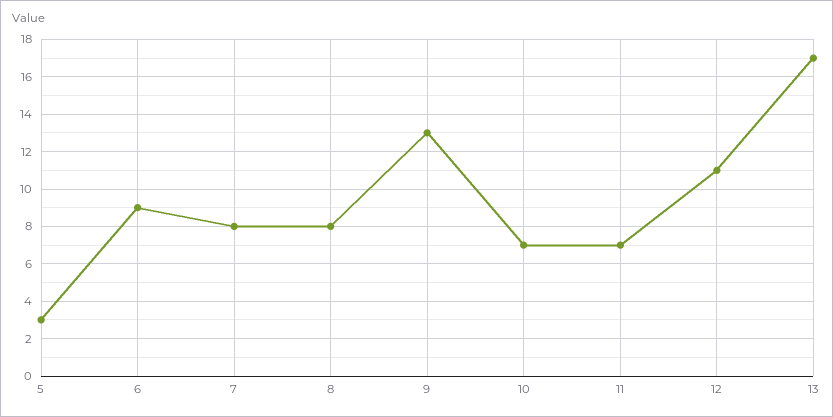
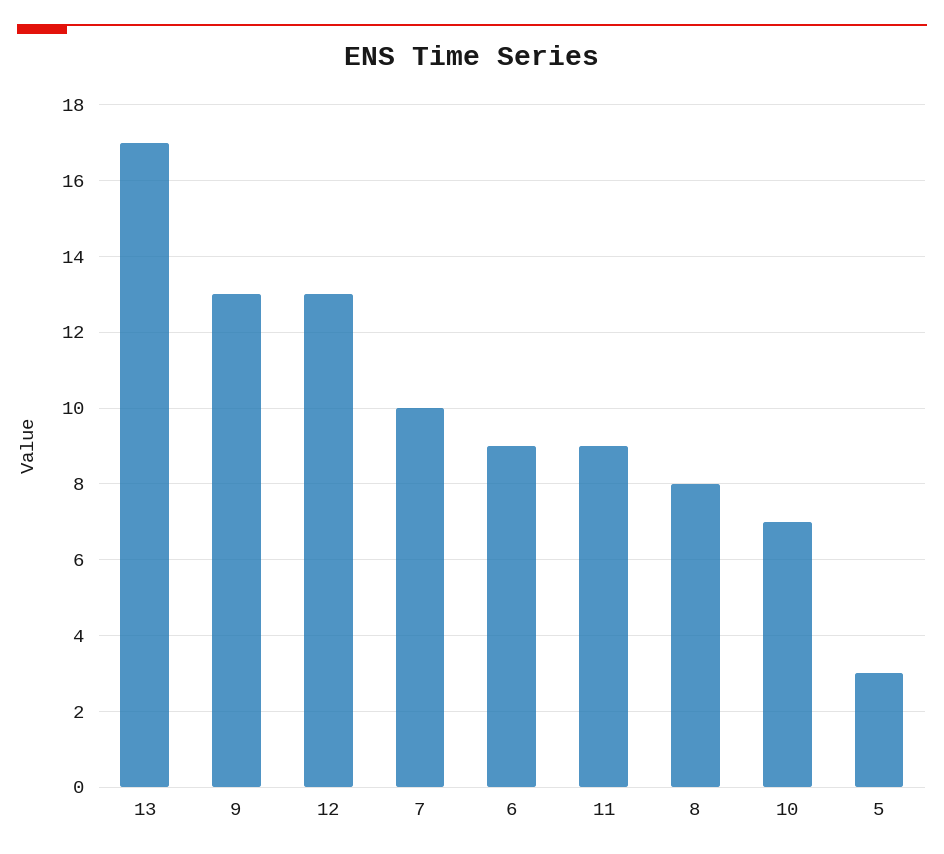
7: 8 -> 10
11: 7 -> 9
12: 11 -> 13

